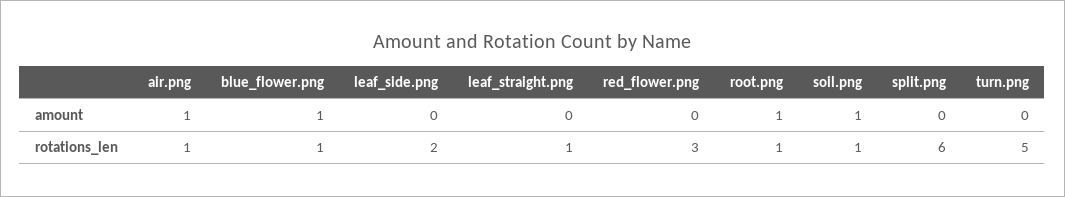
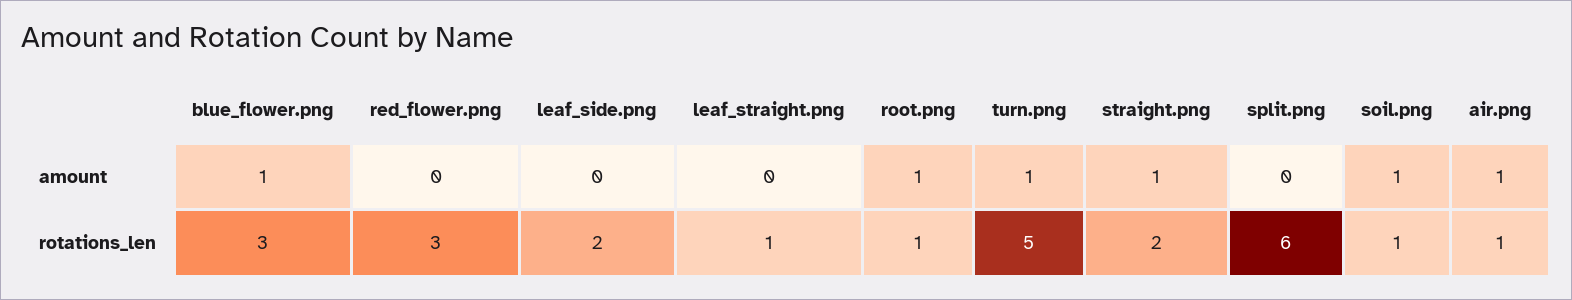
turn.png, amount: 0 -> 1
blue_flower.png, rotations_len: 1 -> 3
straight.png, amount: none -> 1
straight.png, rotations_len: none -> 2

